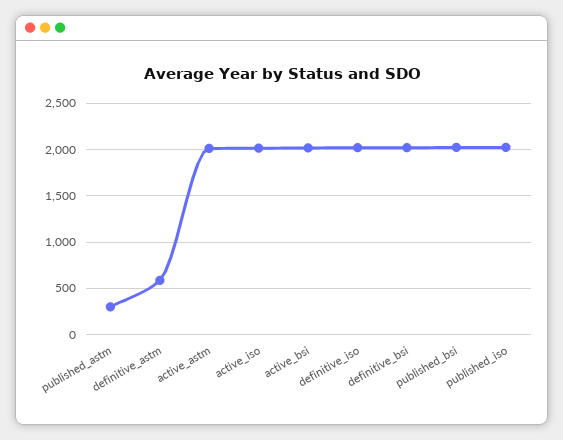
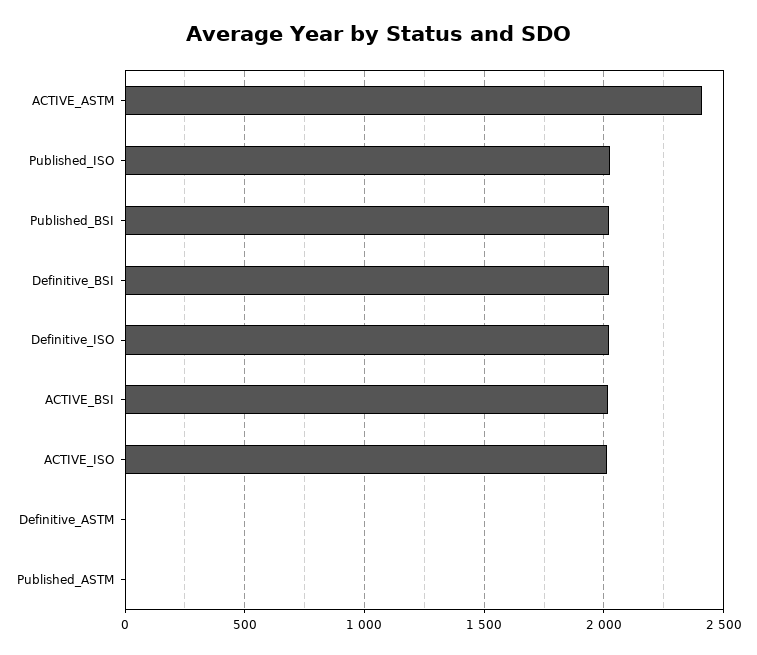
published_astm: 300 -> 0
definitive_astm: 600 -> 0
active_astm: 2000 -> 2400

